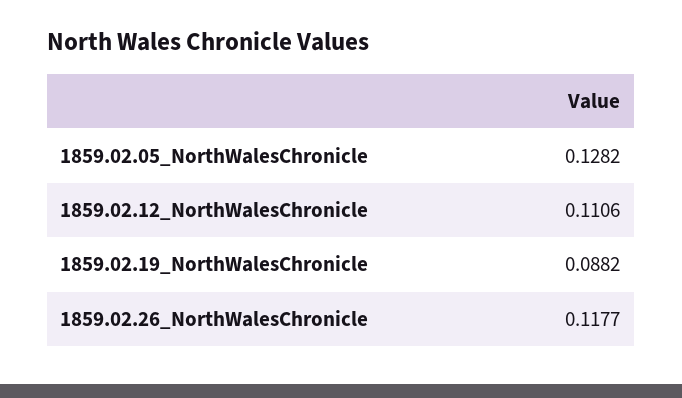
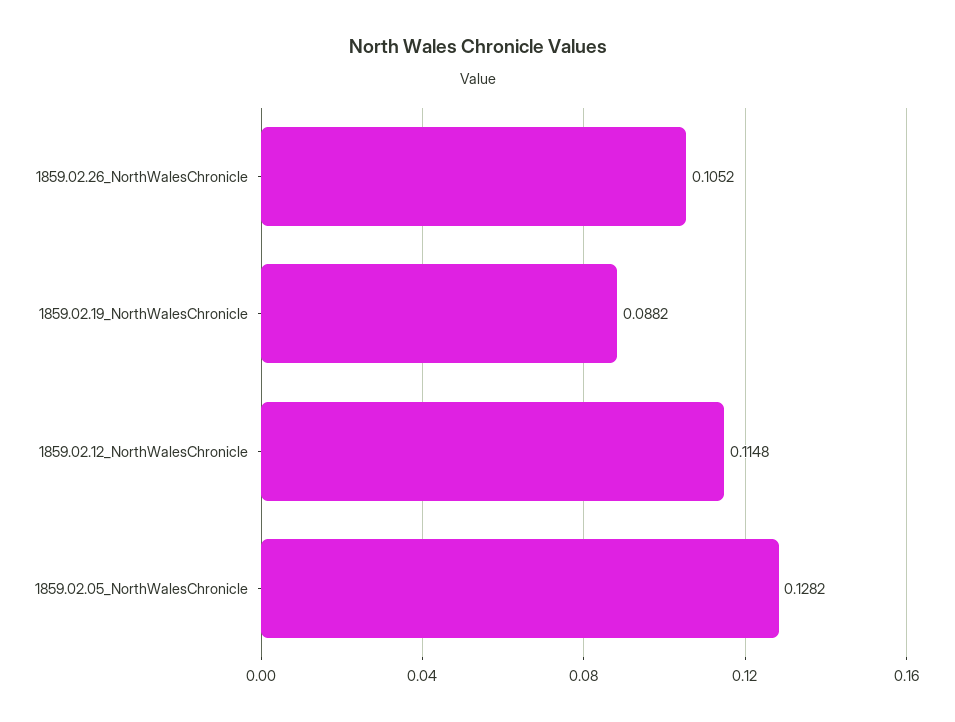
1859.02.12_NorthWalesChronicle: 0.1106 -> 0.1148
1859.02.26_NorthWalesChronicle: 0.1177 -> 0.1052

